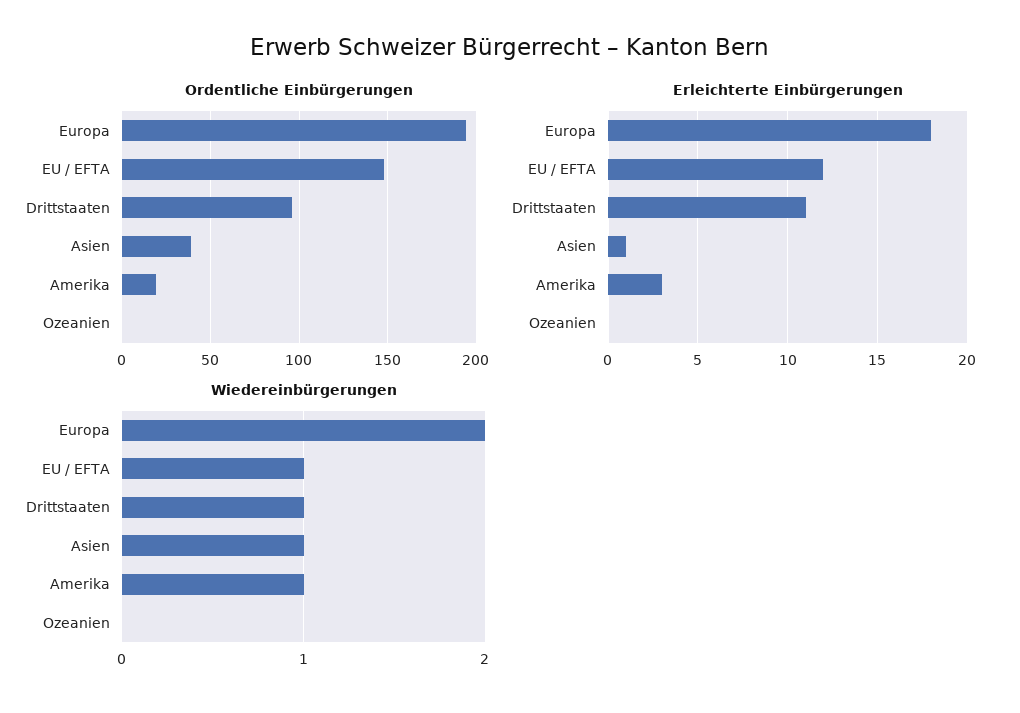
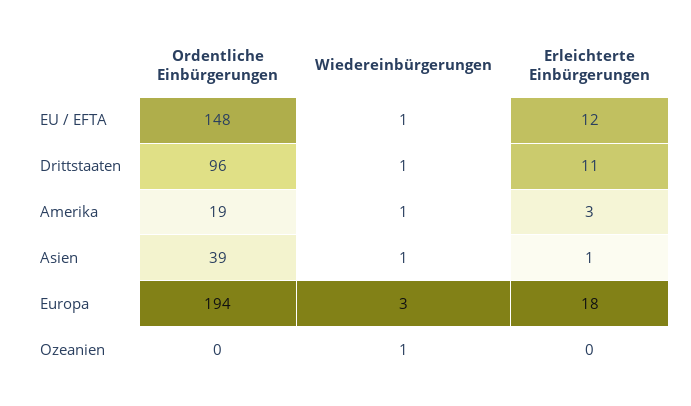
Wiedereinbürgerungen, Europa: 2 -> 3
Wiedereinbürgerungen, Ozeanien: 0 -> 1

